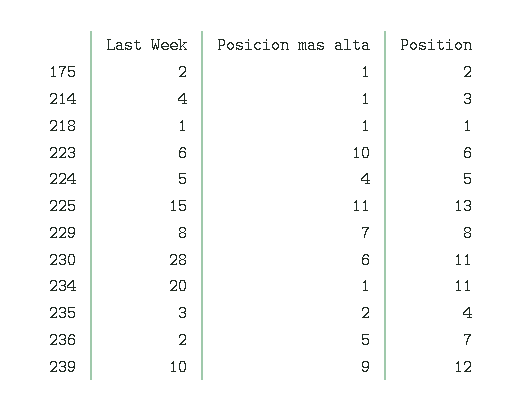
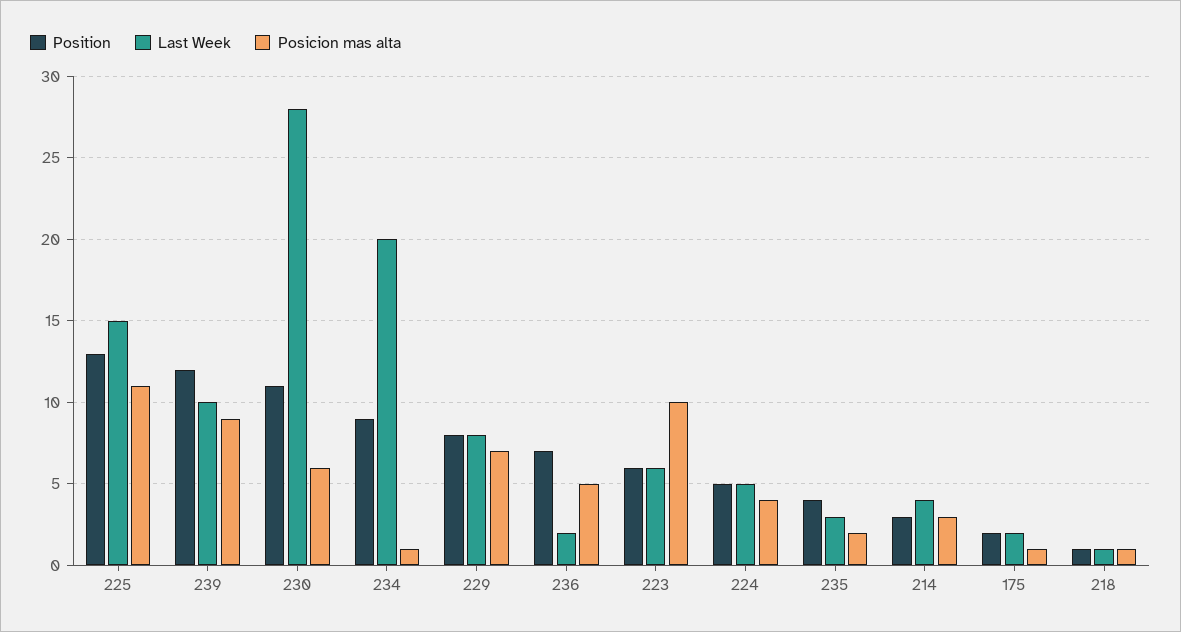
Posicion mas alta, 214: 1 -> 3
Position, 234: 11 -> 9

